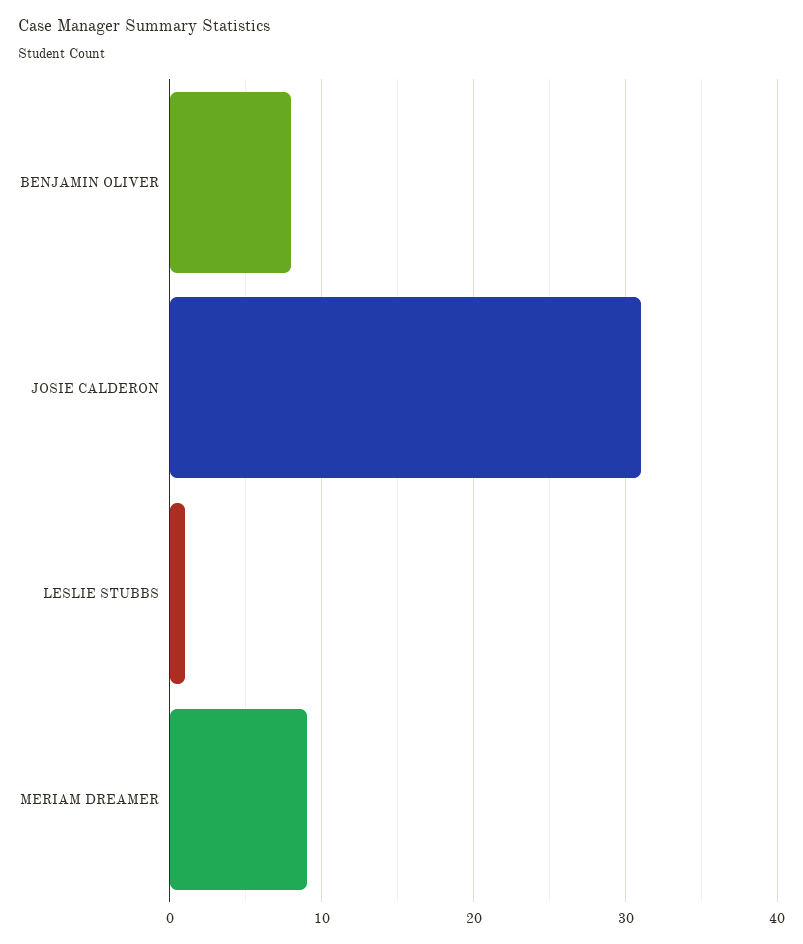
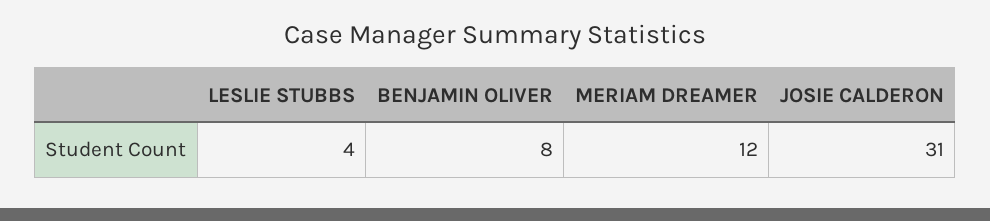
LESLIE STUBBS: 1 -> 4
MERIAM DREAMER: 9 -> 12

